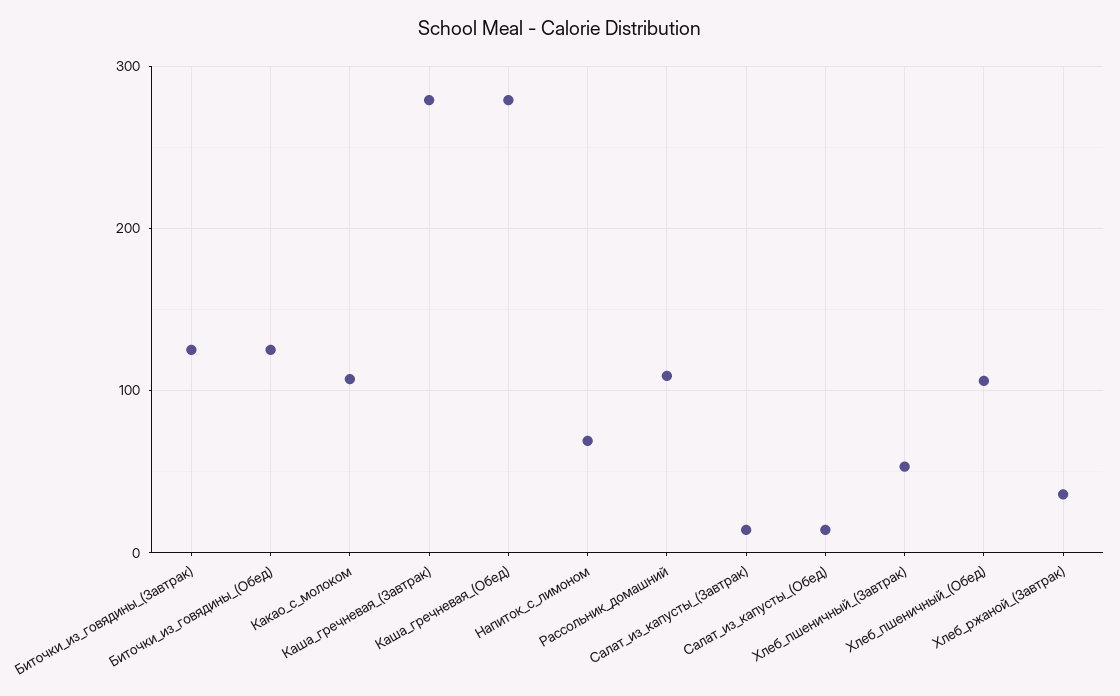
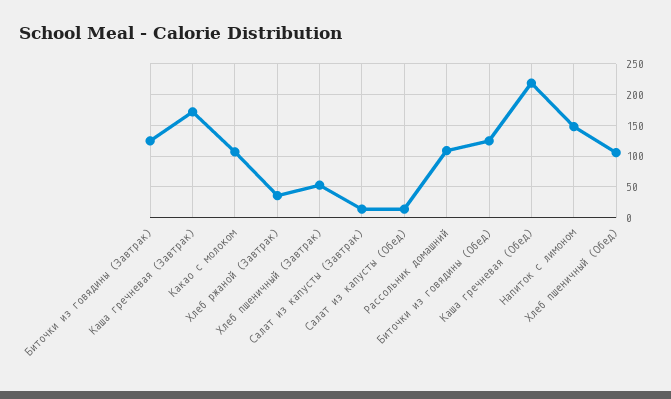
Каша_гречневая_(Завтрак): 280 -> 170
Каша_гречневая_(Обед): 280 -> 220
Напиток_с_лимоном: 70 -> 150

